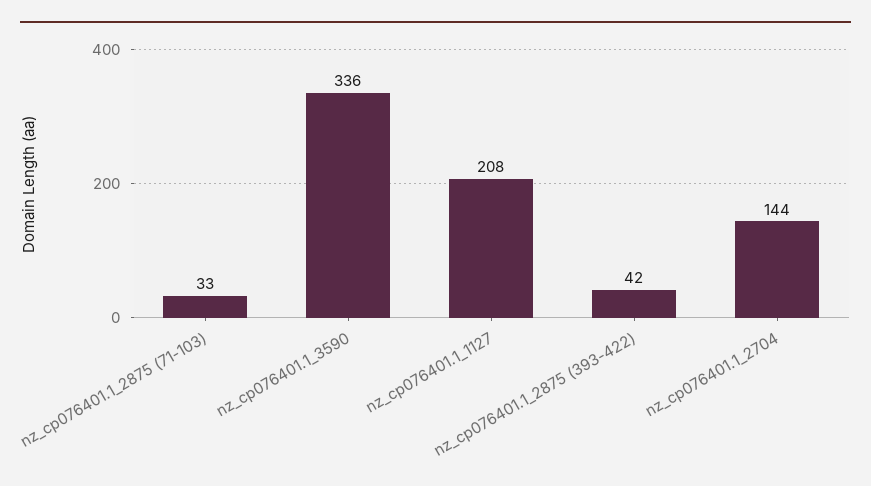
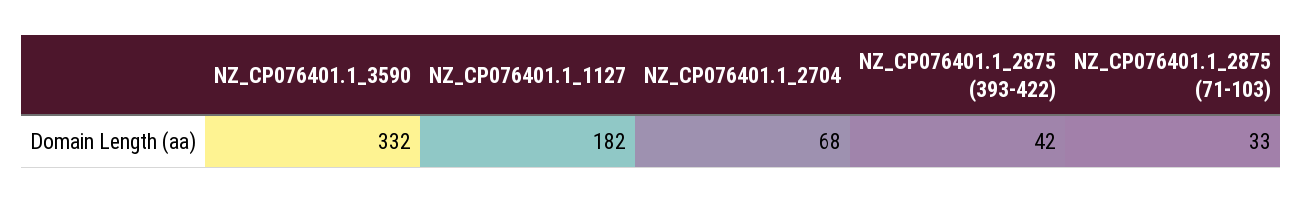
nz_cp076401.1_3590: 336 -> 332
nz_cp076401.1_1127: 208 -> 182
nz_cp076401.1_2704: 144 -> 68

